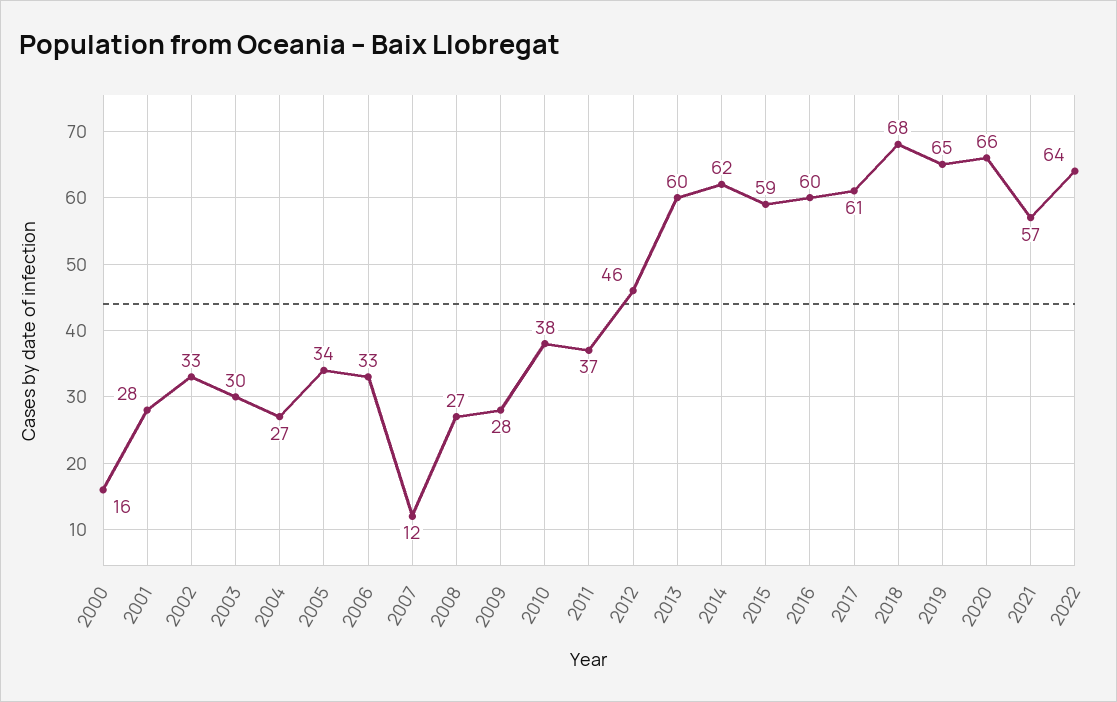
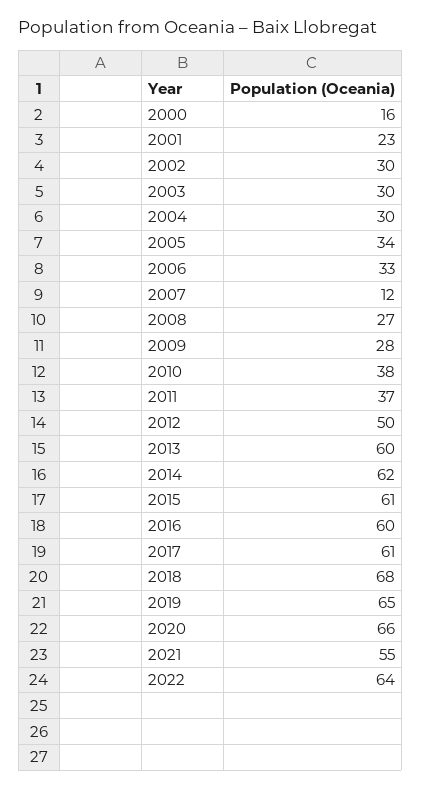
2001: 28 -> 23
2002: 33 -> 30
2004: 27 -> 30
2012: 46 -> 50
2015: 59 -> 61
2021: 57 -> 55

